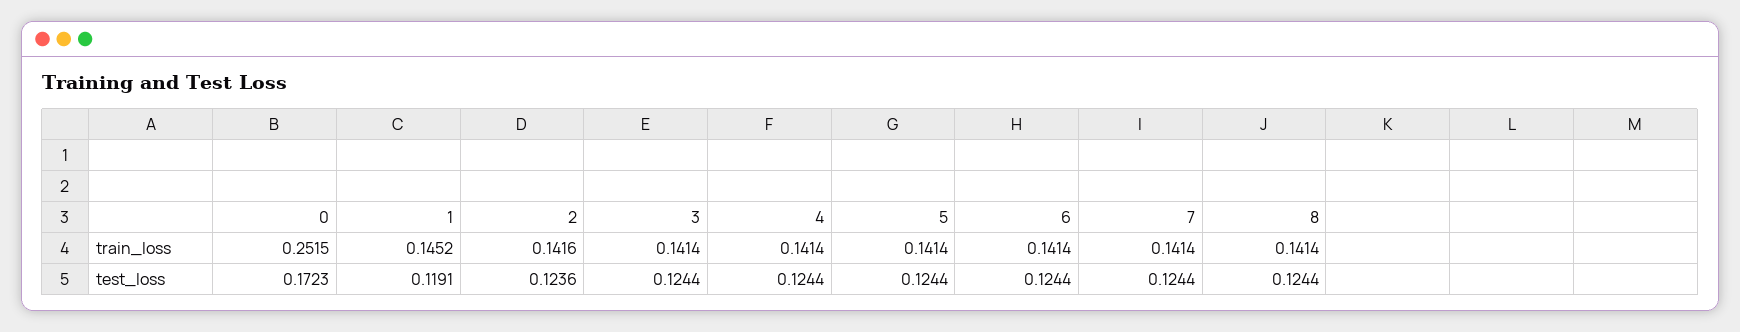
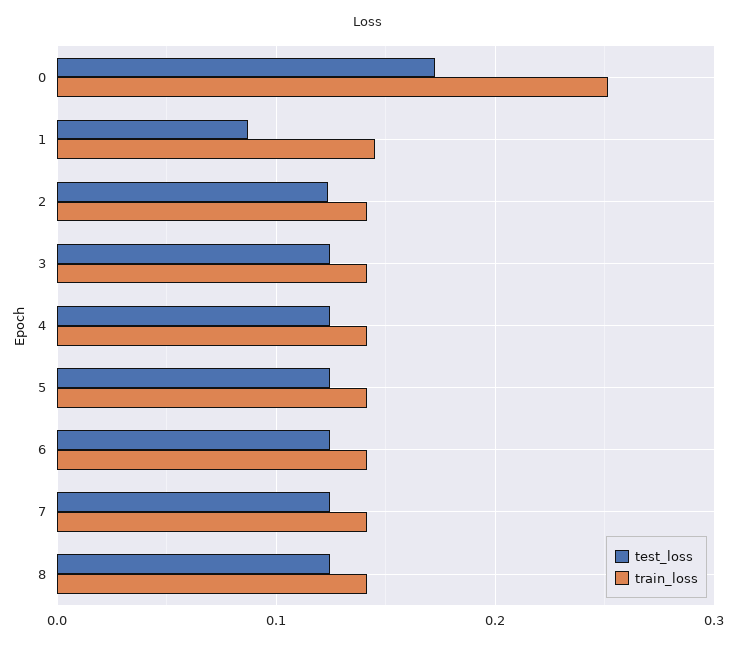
test_loss, 1: 0.1191 -> 0.09

